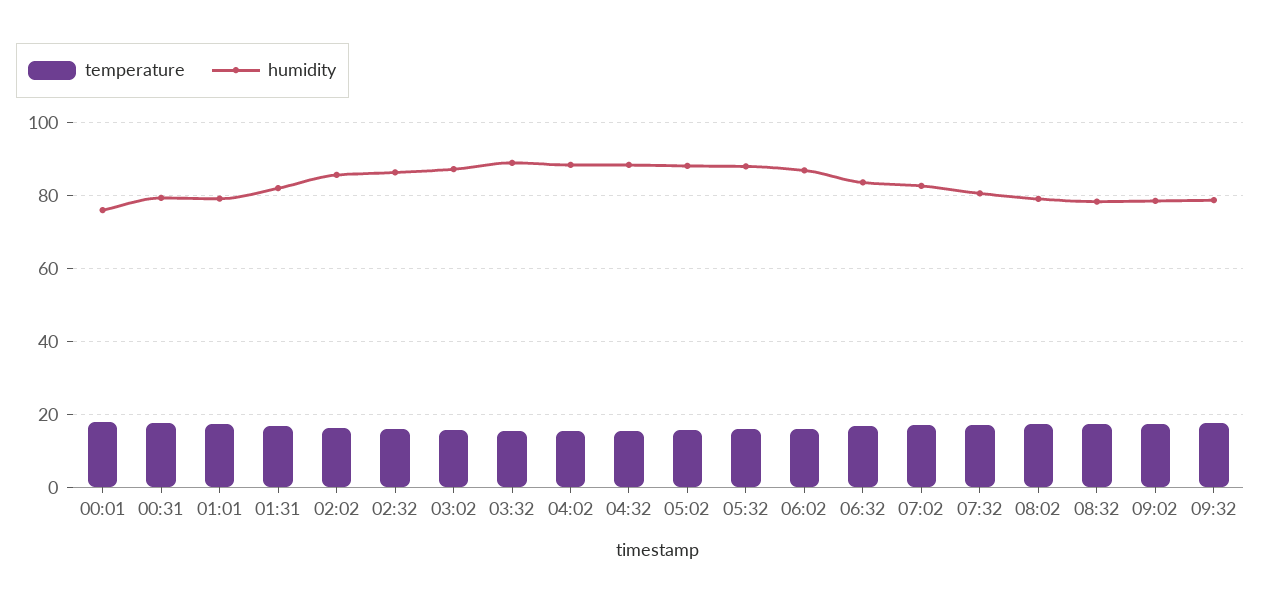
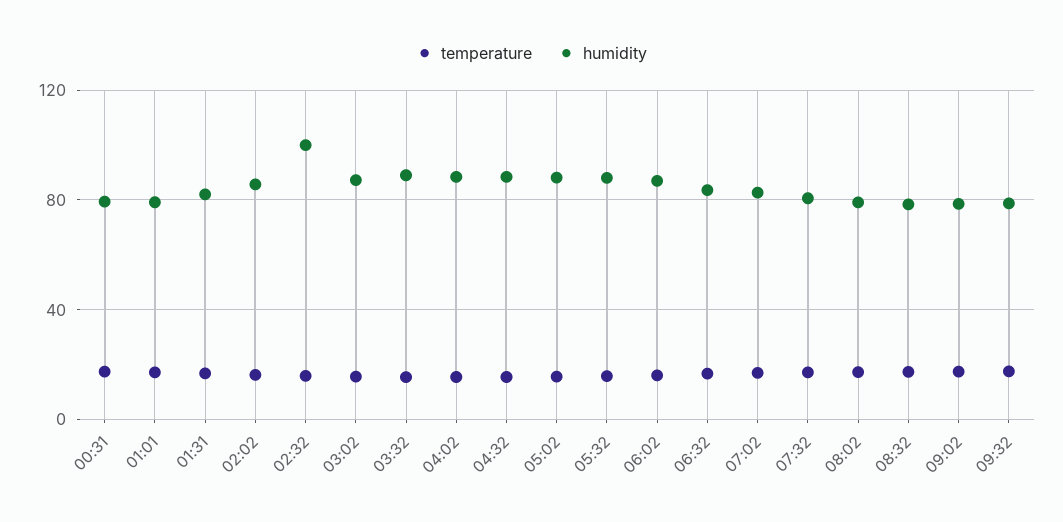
temperature, 00:01: 18 -> none
humidity, 00:01: 76 -> none
humidity, 02:32: 86 -> 100

